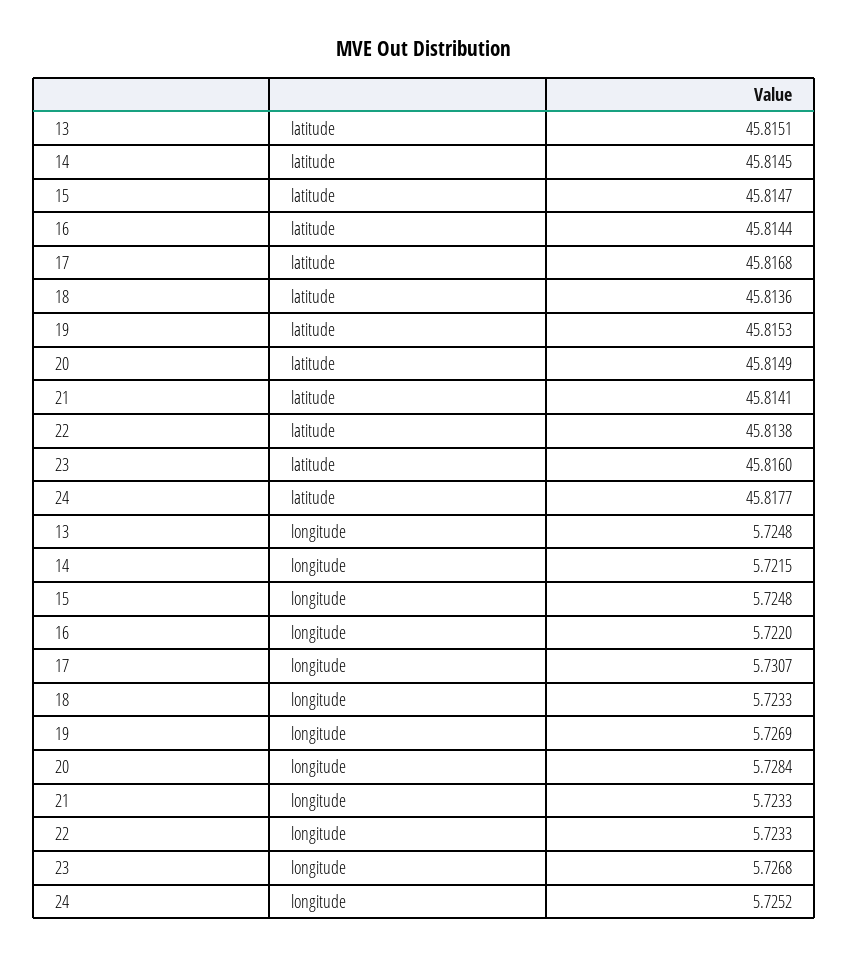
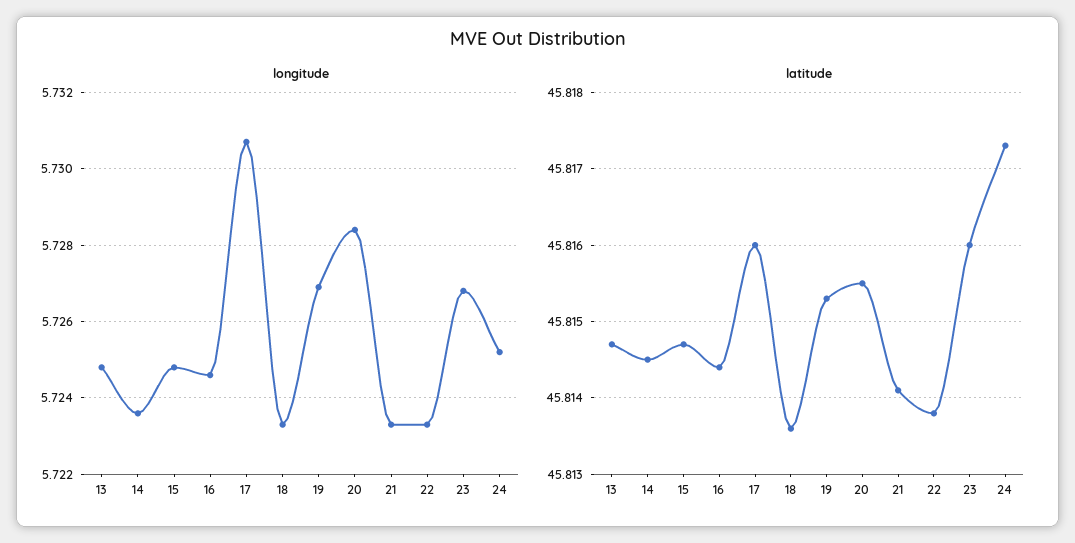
latitude, 13: 45.8151 -> 45.8147
latitude, 17: 45.8168 -> 45.816
latitude, 20: 45.8149 -> 45.8155
latitude, 24: 45.8177 -> 45.8173
longitude, 14: 5.7215 -> 5.7235
longitude, 16: 5.722 -> 5.7245

